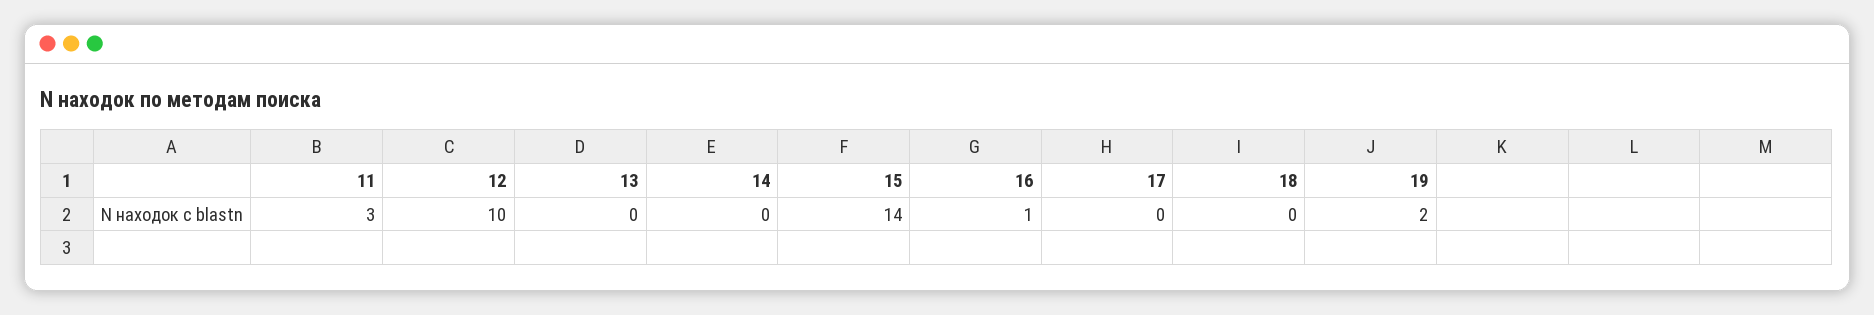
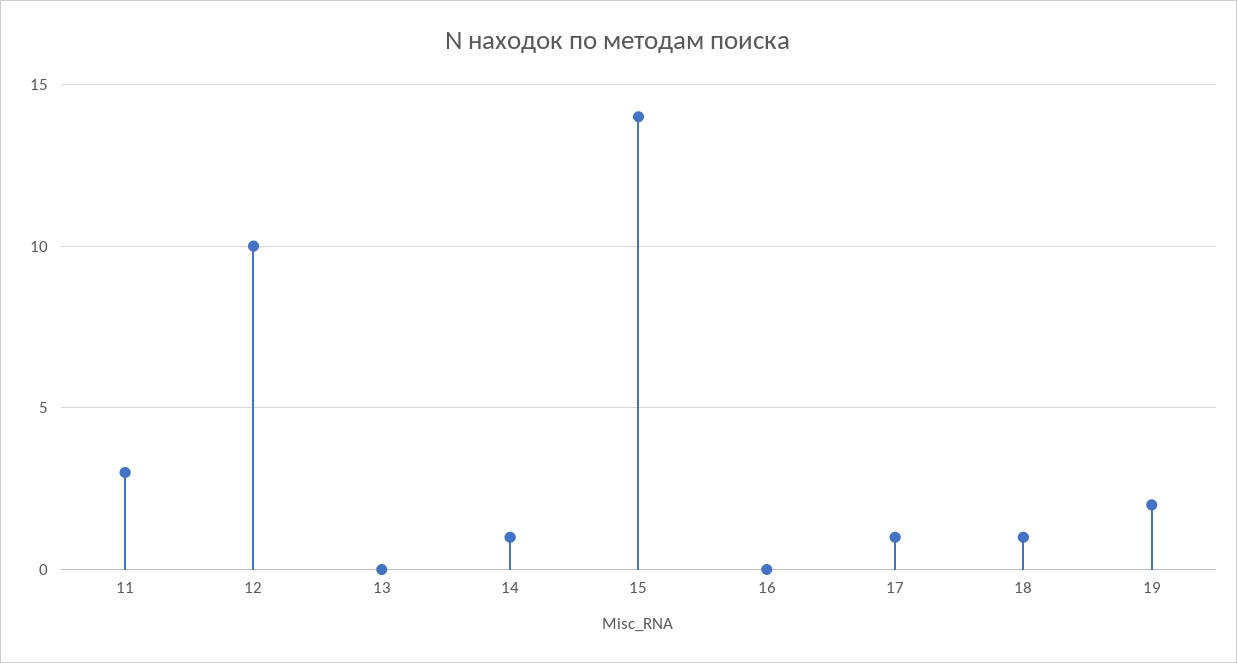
14: 0 -> 1
16: 1 -> 0
17: 0 -> 1
18: 0 -> 1

